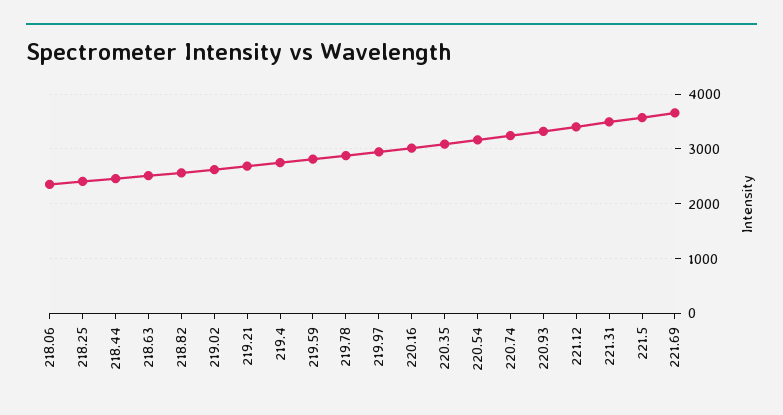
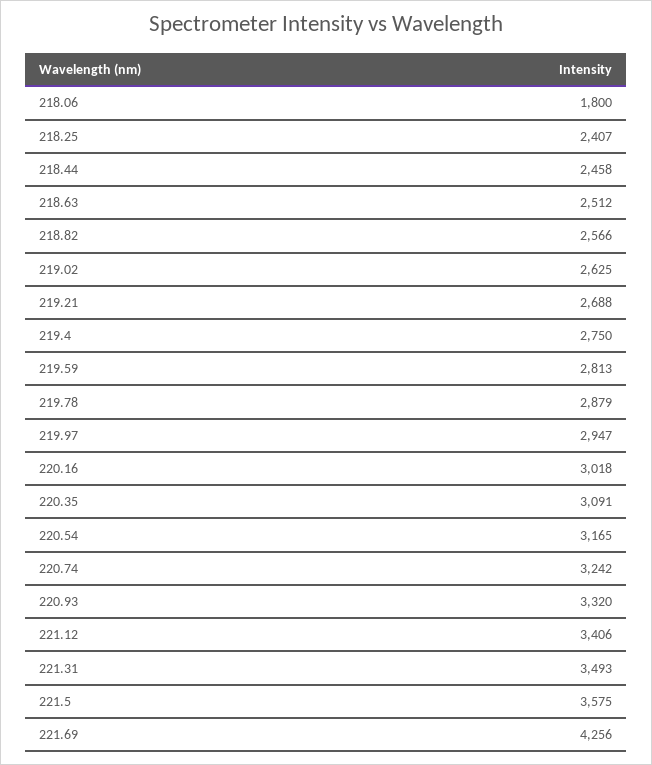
218.06: 2400 -> 1800
221.69: 3600 -> 4256

